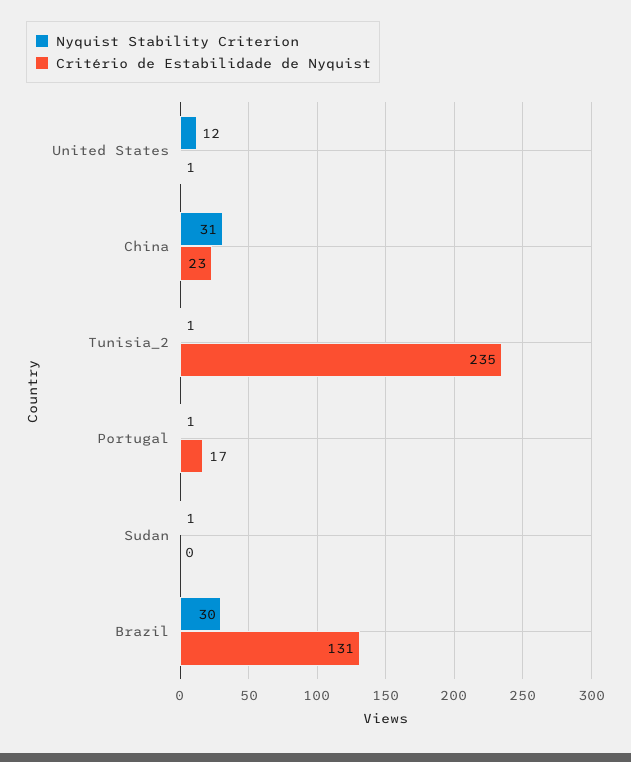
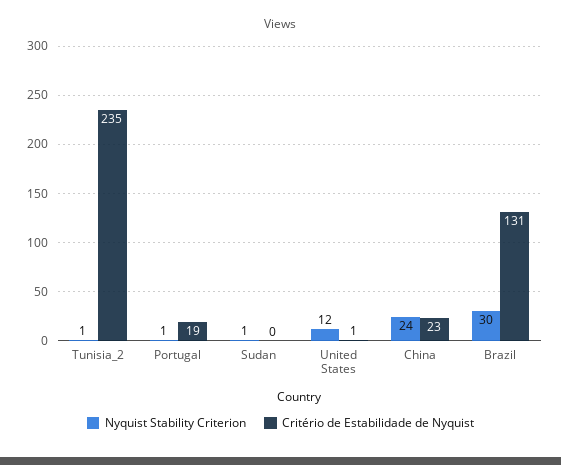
Nyquist Stability Criterion, China: 31 -> 24
Critério de Estabilidade de Nyquist, Portugal: 17 -> 19

